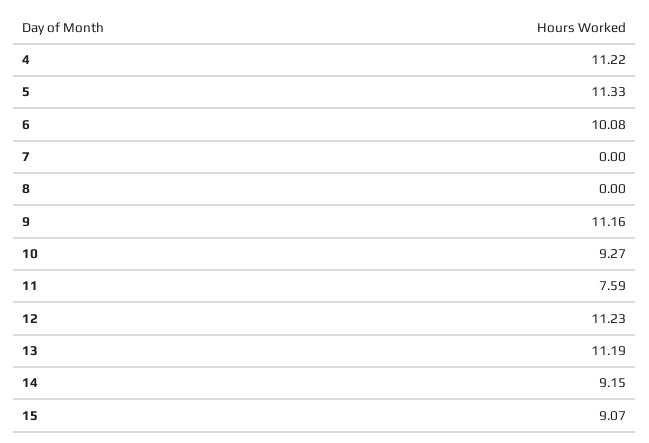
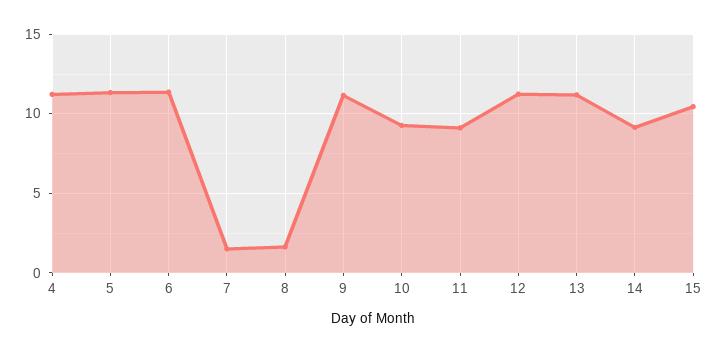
6: 10.08 -> 11.5
7: 0 -> 1.5
8: 0 -> 1.5
11: 7.59 -> 9
15: 9.07 -> 10.5

